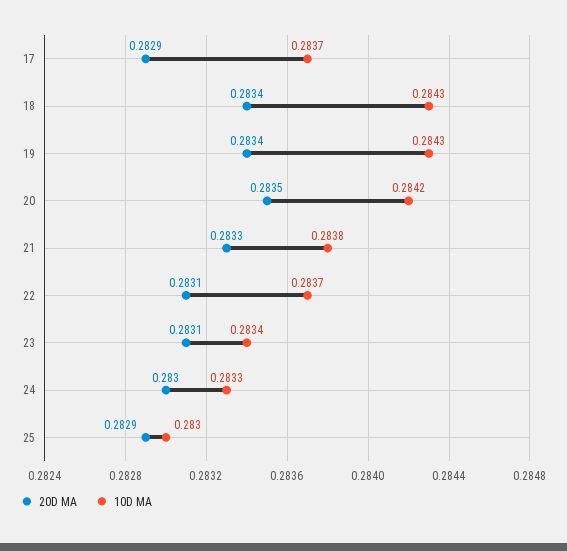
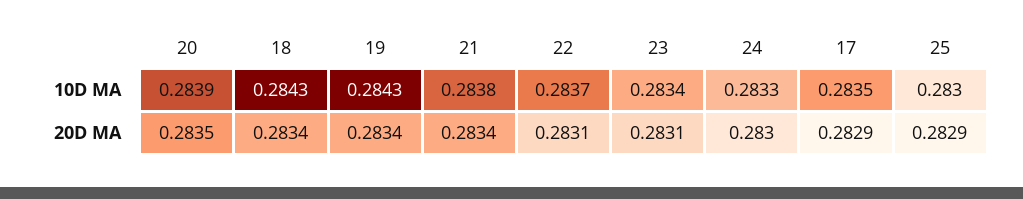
10D MA, 17: 0.2837 -> 0.2835
10D MA, 20: 0.2842 -> 0.2839
20D MA, 21: 0.2833 -> 0.2834

